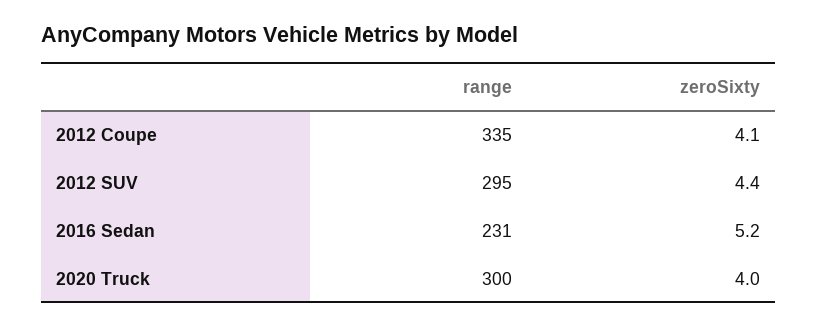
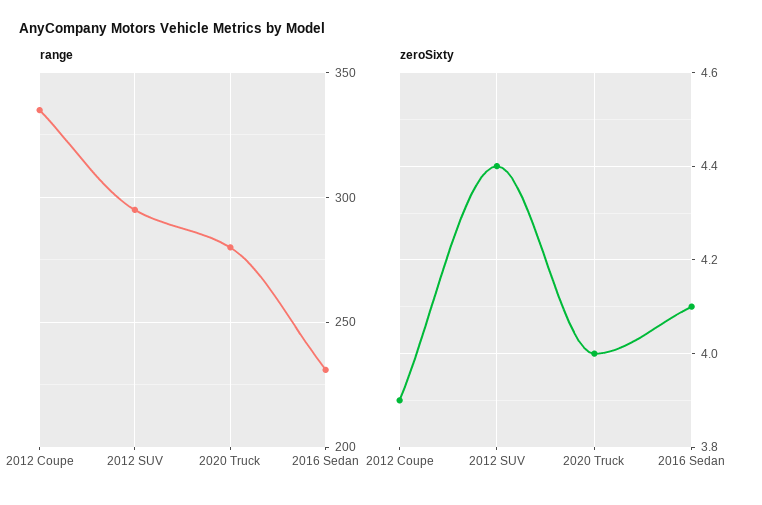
zeroSixty, 2012 Coupe: 4.1 -> 3.9
zeroSixty, 2016 Sedan: 5.2 -> 4.1
range, 2020 Truck: 300 -> 280

